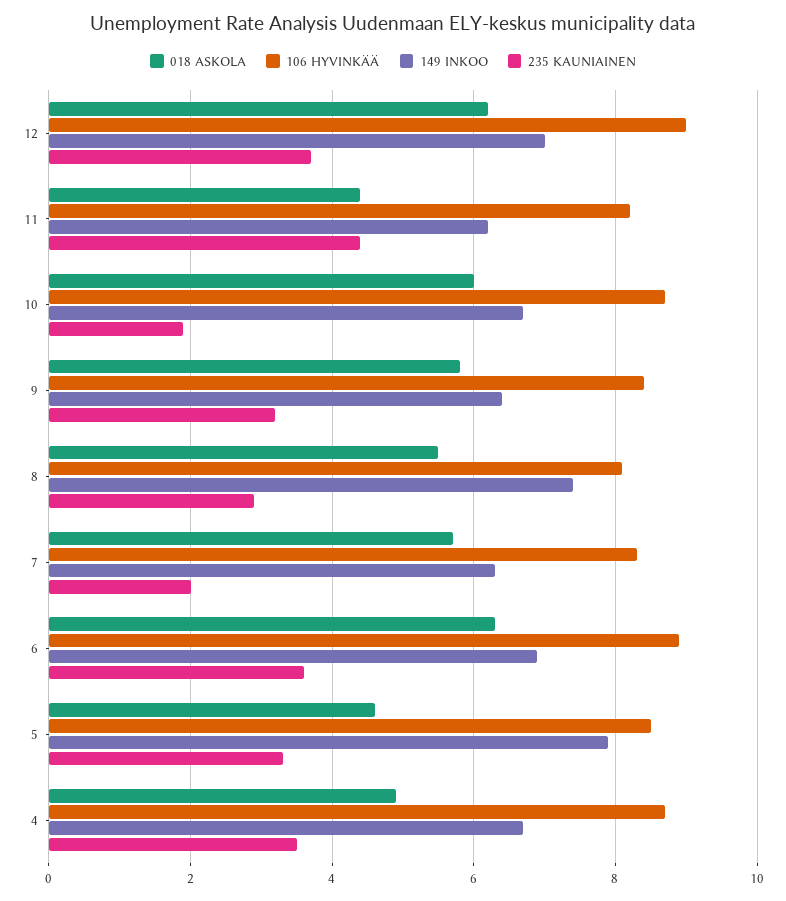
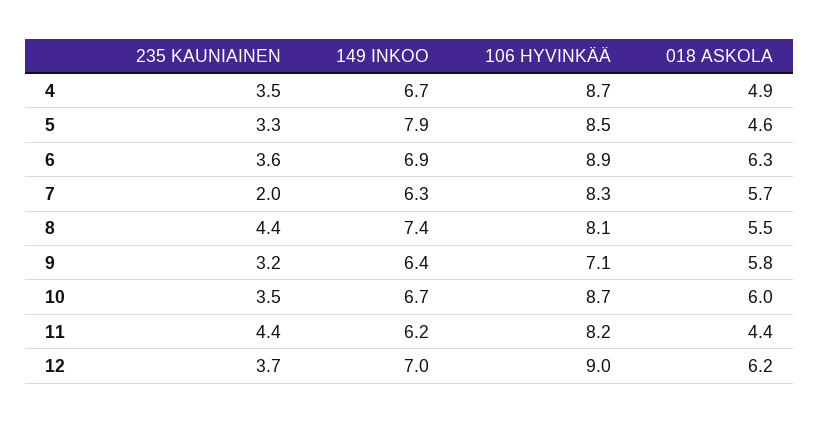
235 KAUNIAINEN, 10: 2 -> 3.5
106 HYVINKÄÄ, 9: 8.5 -> 7.1
235 KAUNIAINEN, 8: 3 -> 4.4

